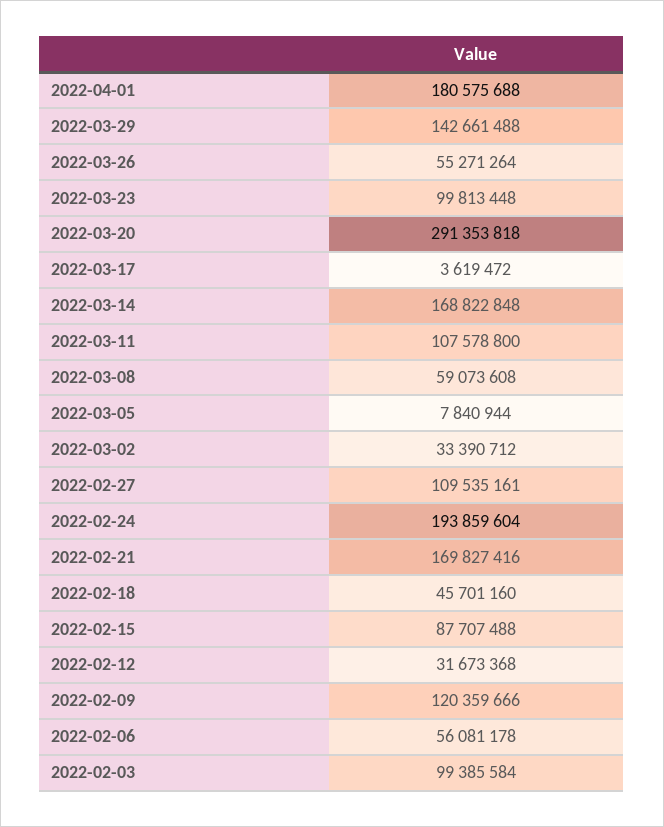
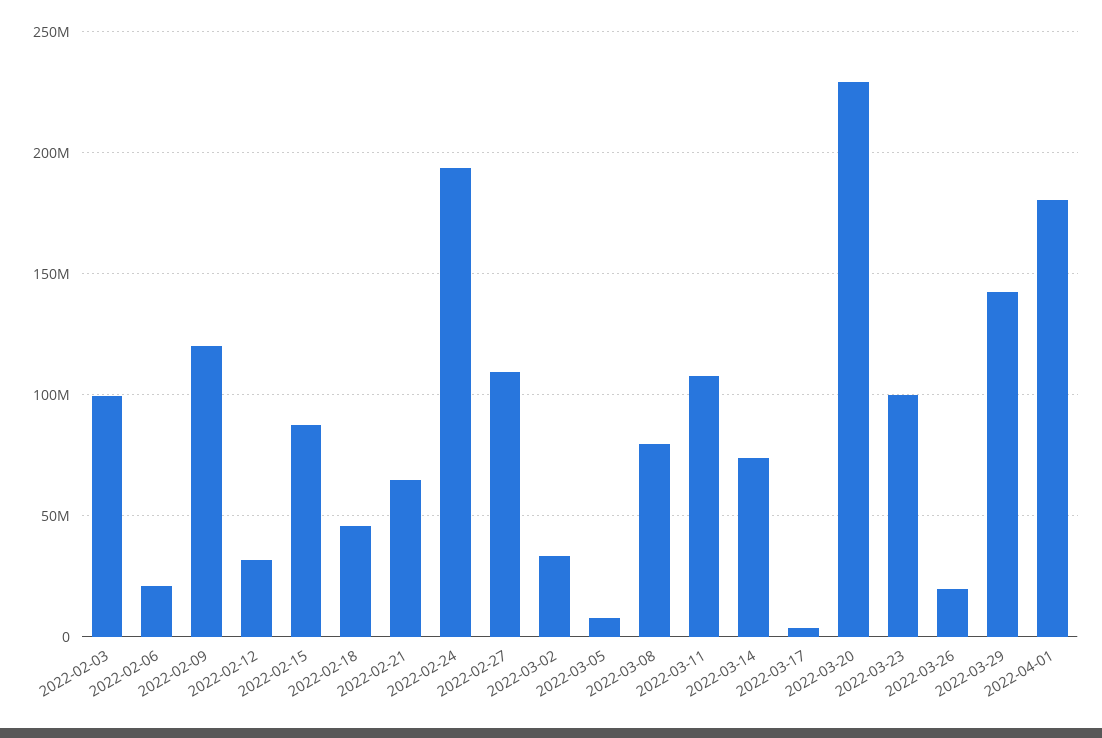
2022-03-26: 55271264 -> 20000000
2022-03-20: 291353818 -> 230000000
2022-03-14: 168822848 -> 75000000
2022-03-08: 59073608 -> 80000000
2022-02-21: 169827416 -> 65000000
2022-02-06: 56081178 -> 20000000

